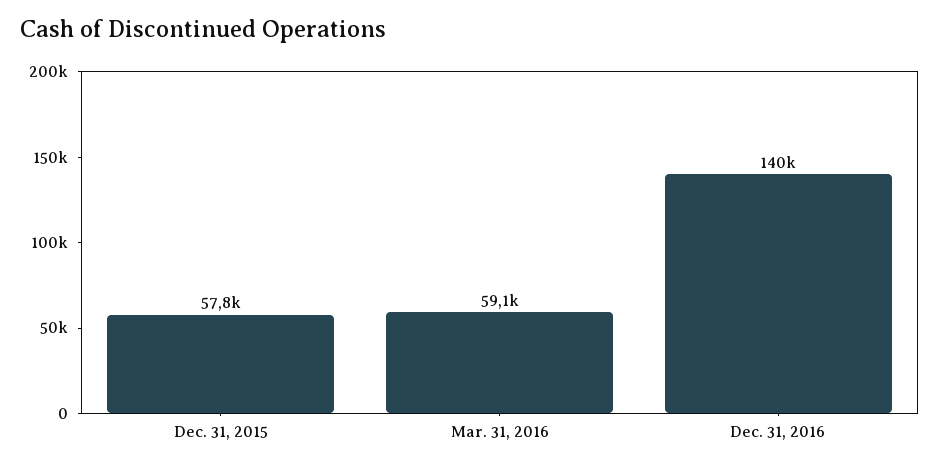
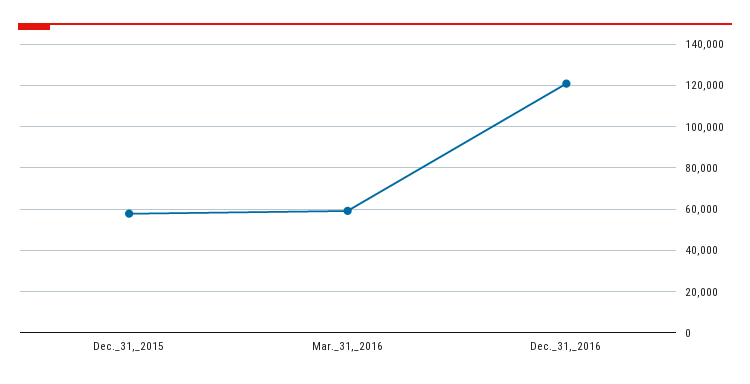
Dec. 31, 2016: 140000 -> 120000

